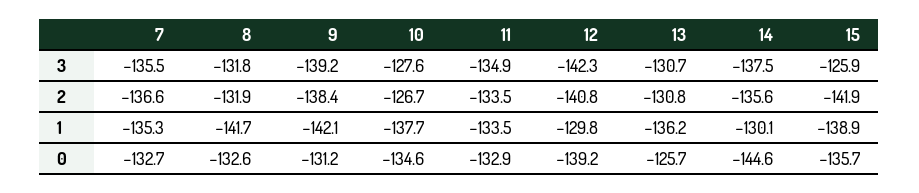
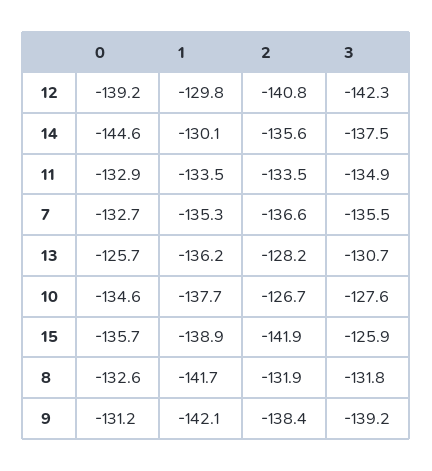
13, 2: -130.8 -> -128.2

